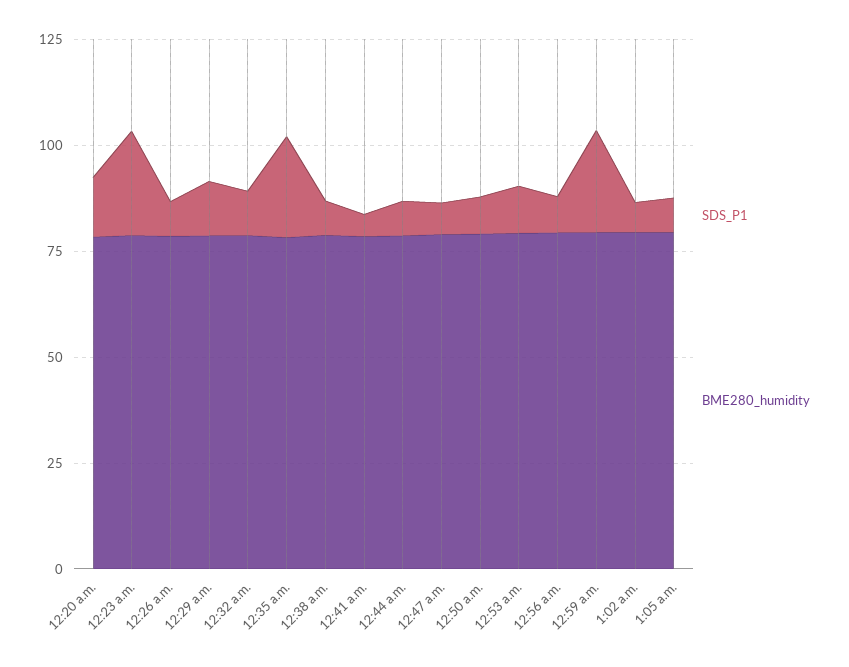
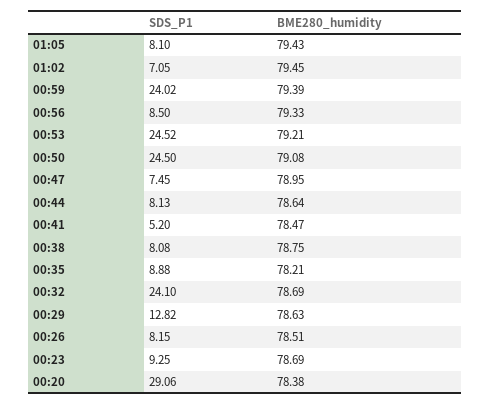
SDS_P1, 12:20 a.m.: 15 -> 29.06
SDS_P1, 12:23 a.m.: 25 -> 9.25
SDS_P1, 12:32 a.m.: 10 -> 24.1
SDS_P1, 12:35 a.m.: 25 -> 8.88
SDS_P1, 12:50 a.m.: 10 -> 24.5
SDS_P1, 12:53 a.m.: 10 -> 24.52

